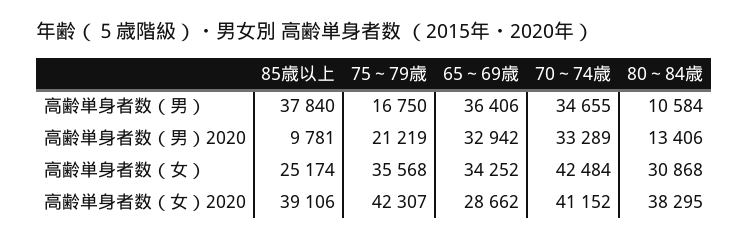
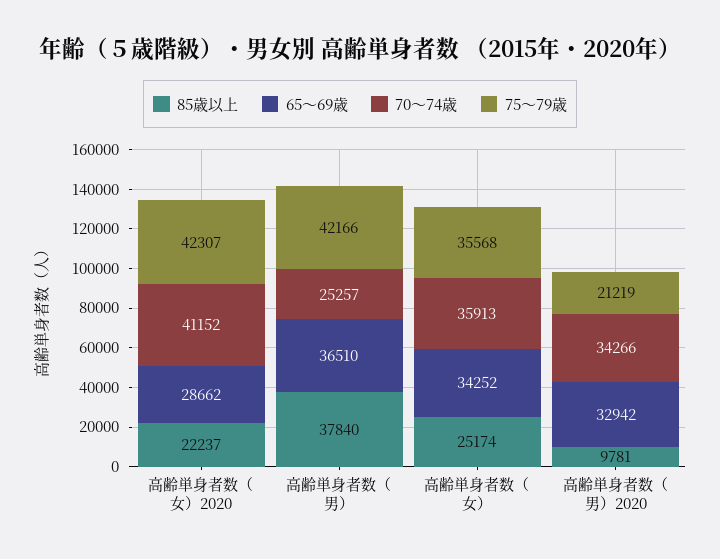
75～79歳, 高齢単身者数（男）: 16750 -> 42166
65～69歳, 高齢単身者数（男）: 36406 -> 36510
70～74歳, 高齢単身者数（男）: 34655 -> 25257
80～84歳, 高齢単身者数（男）: 10584 -> none
70～74歳, 高齢単身者数（男）2020: 33289 -> 34266
80～84歳, 高齢単身者数（男）2020: 13406 -> none
70～74歳, 高齢単身者数（女）: 42484 -> 35913
80～84歳, 高齢単身者数（女）: 30868 -> none
85歳以上, 高齢単身者数（女）2020: 39106 -> 22237
80～84歳, 高齢単身者数（女）2020: 38295 -> none

